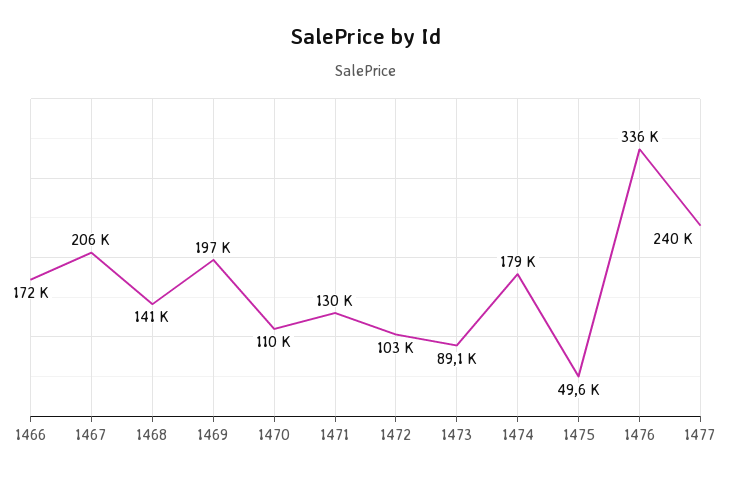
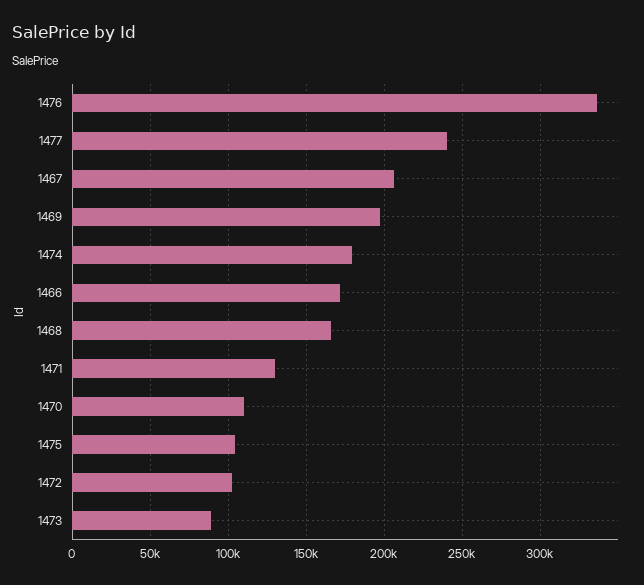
1468: 141000 -> 165000
1475: 49600 -> 105000

